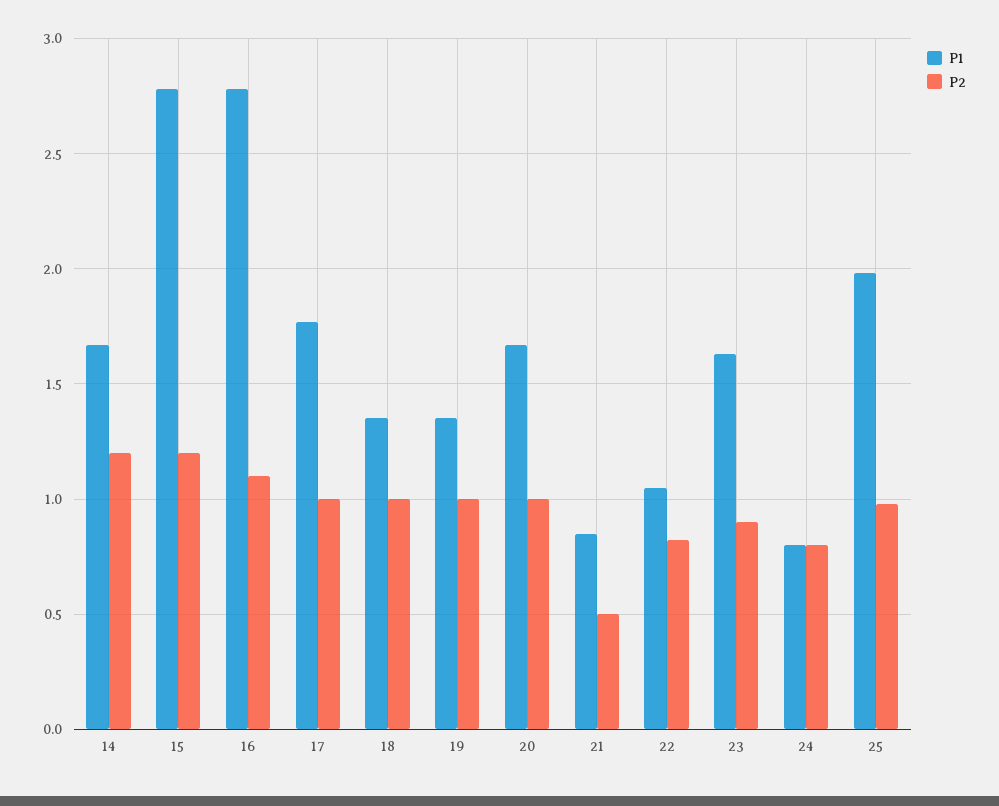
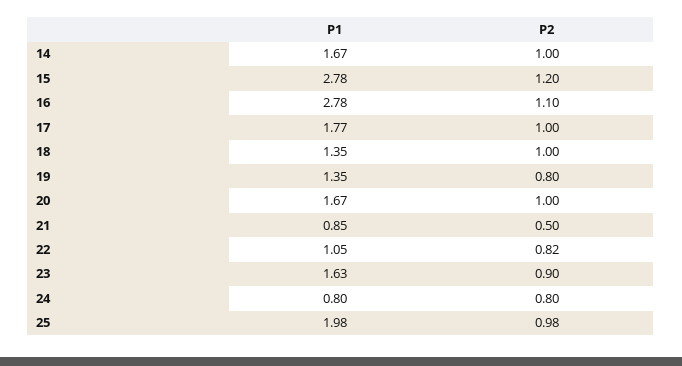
P2, 14: 1.2 -> 1
P2, 19: 1 -> 0.8

